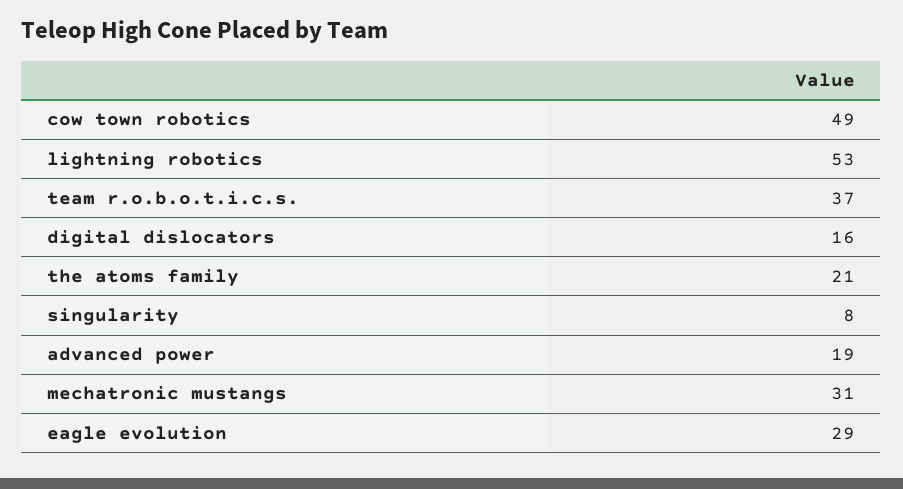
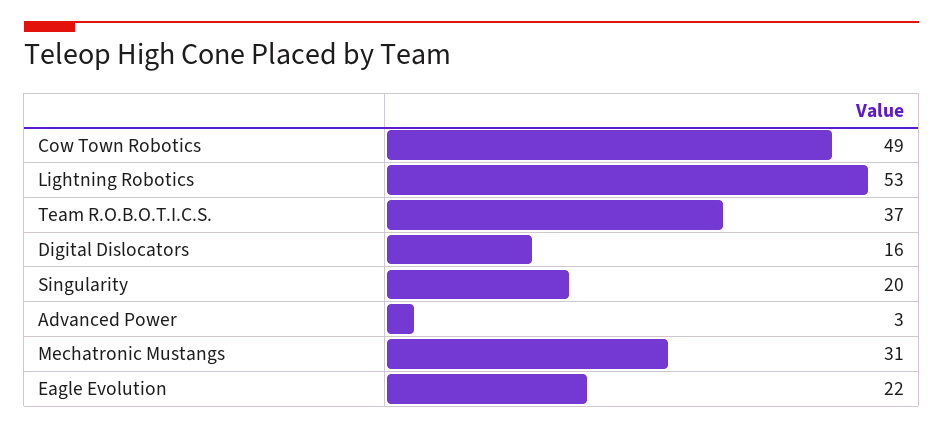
the atoms family: 21 -> none
singularity: 8 -> 20
advanced power: 19 -> 3
eagle evolution: 29 -> 22

